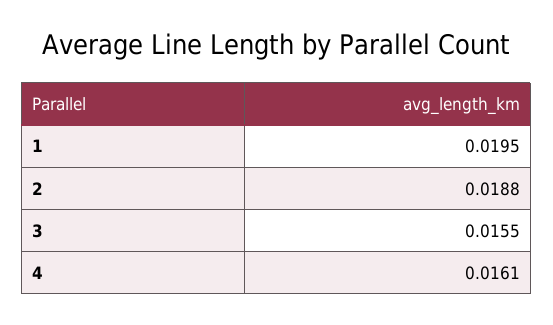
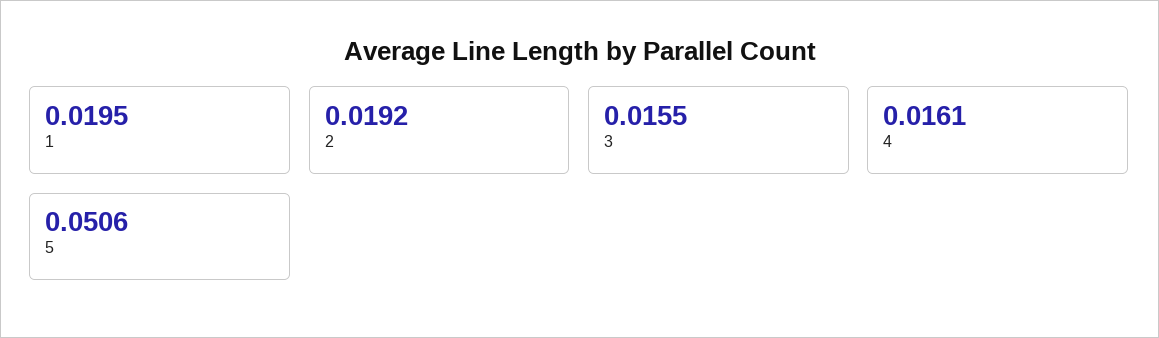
2: 0.0188 -> 0.0192
5: none -> 0.0506

